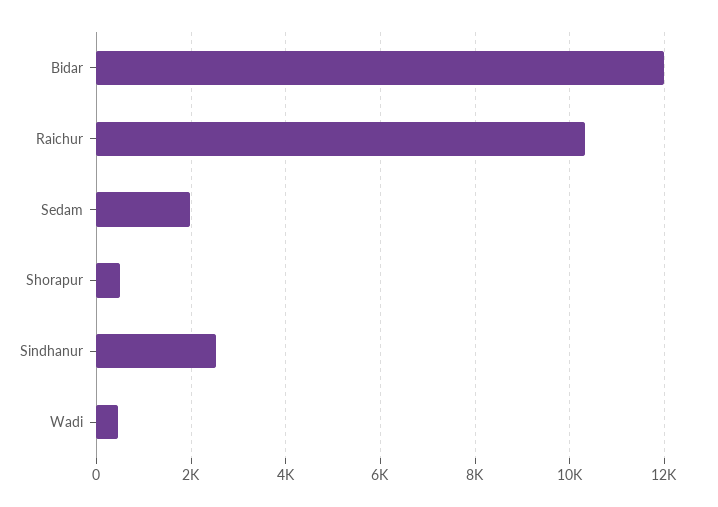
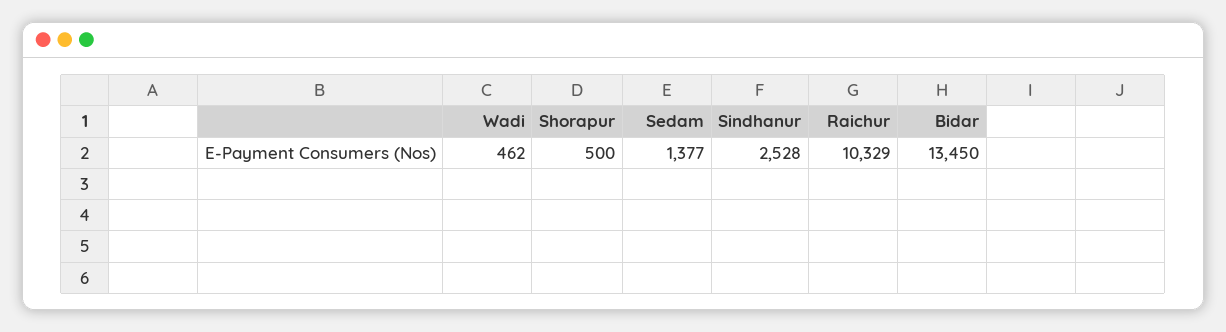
Bidar: 12000 -> 13450
Sedam: 2000 -> 1377

